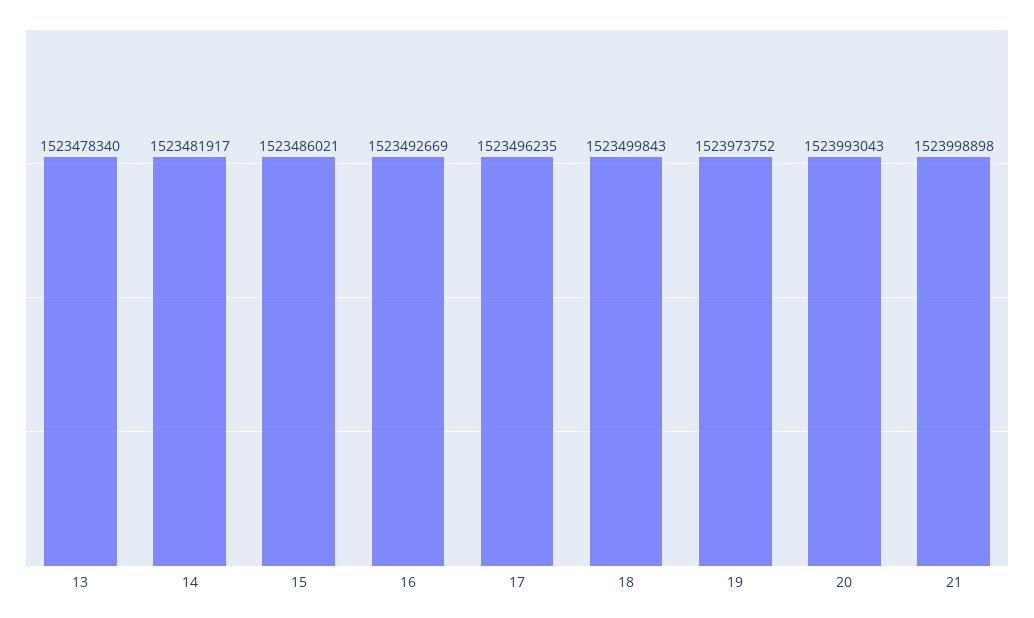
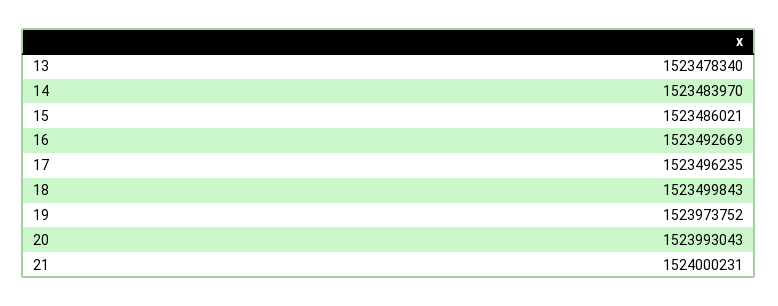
14: 1523481917 -> 1523483970
21: 1523998898 -> 1524000231

